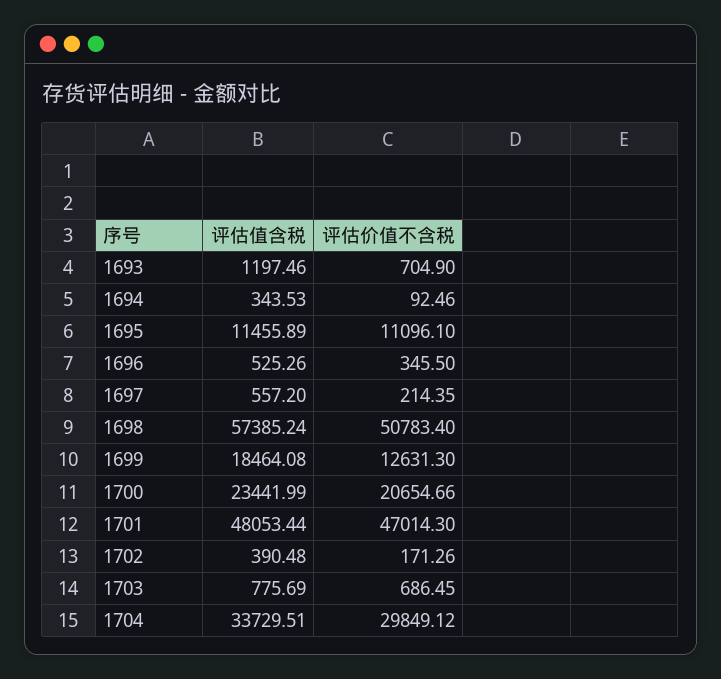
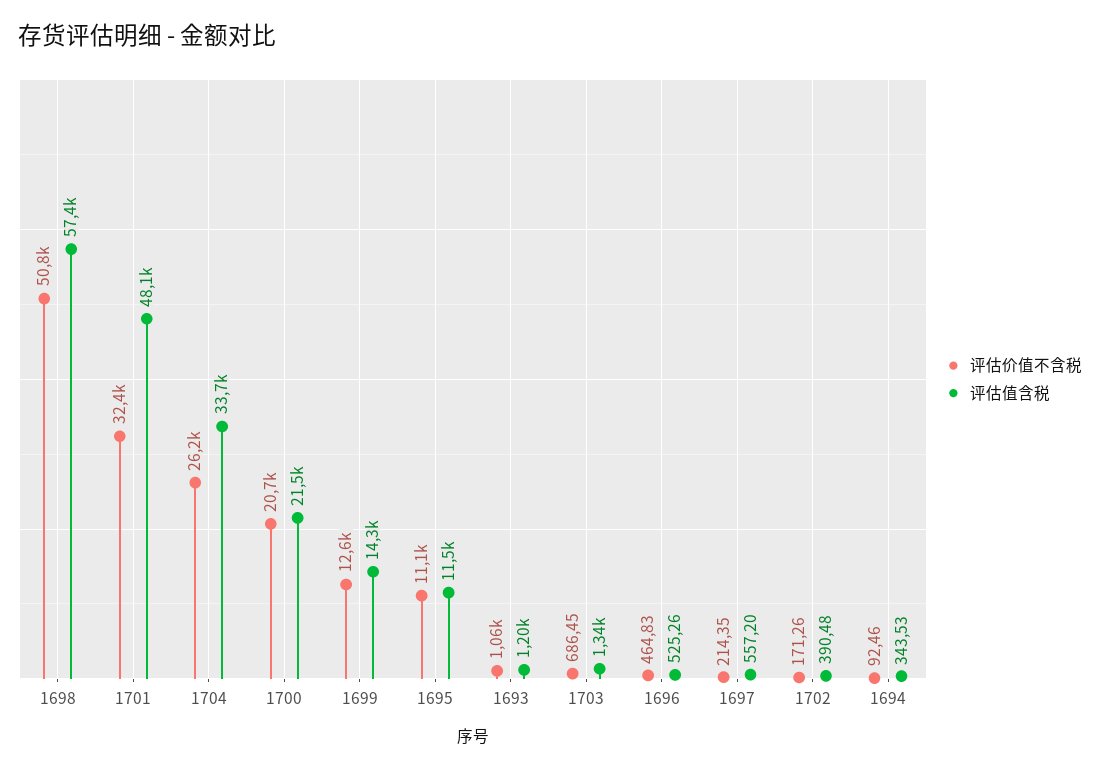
评估价值不含税, 1693: 704.9 -> 1060
评估价值不含税, 1696: 345.5 -> 464.83
评估值含税, 1699: 18464.08 -> 14300
评估值含税, 1700: 23441.99 -> 21500
评估价值不含税, 1701: 47014.3 -> 32400
评估值含税, 1703: 775.69 -> 1340
评估价值不含税, 1704: 29849.12 -> 26200

